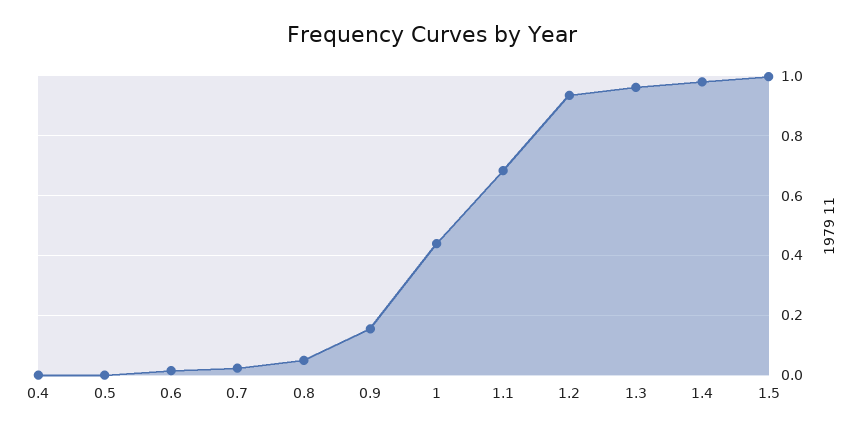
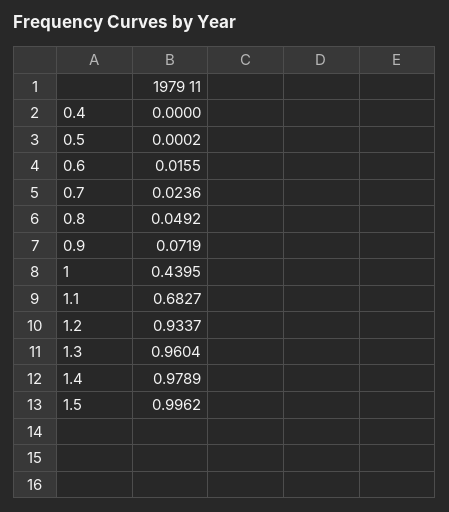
0.9: 0.15 -> 0.0719

